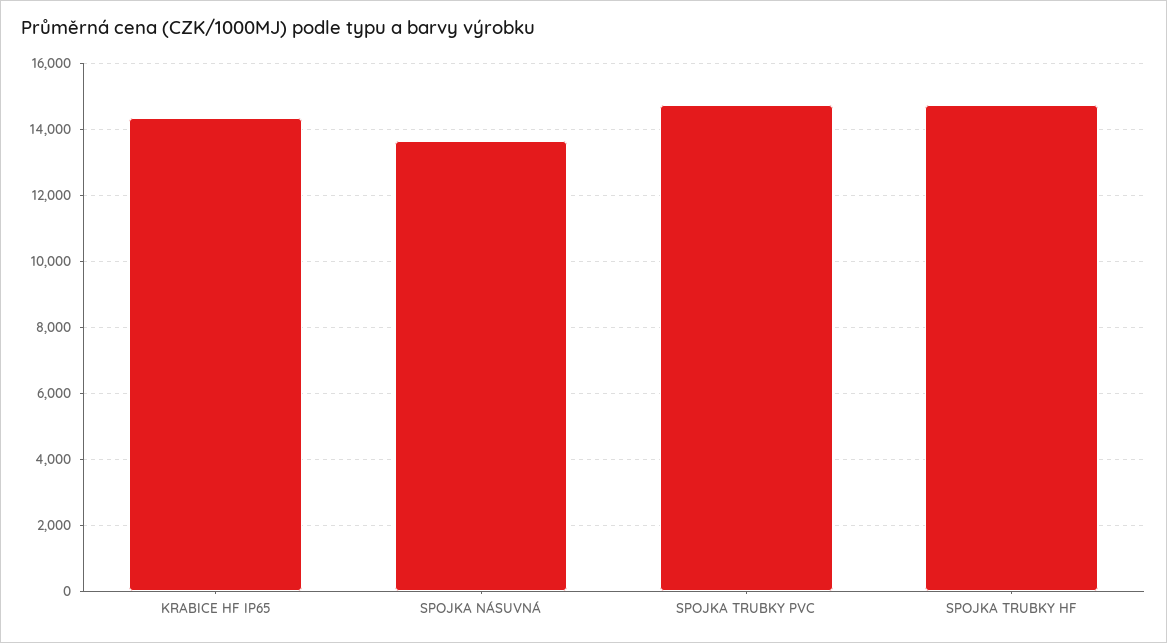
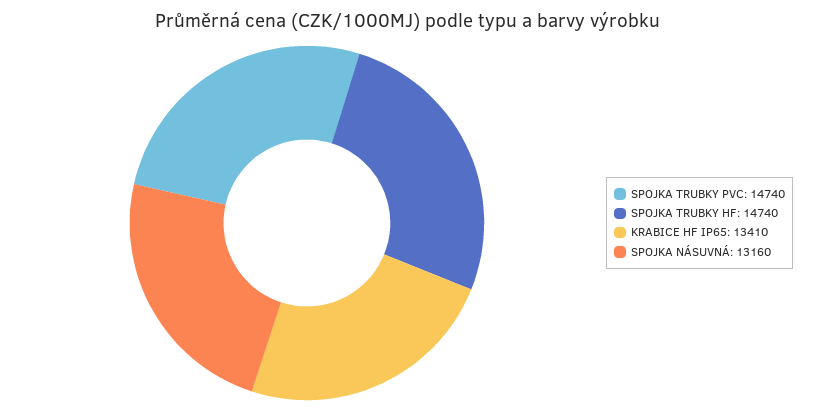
KRABICE HF IP65: 14400 -> 13410
SPOJKA NÁSUVNÁ: 13600 -> 13160

